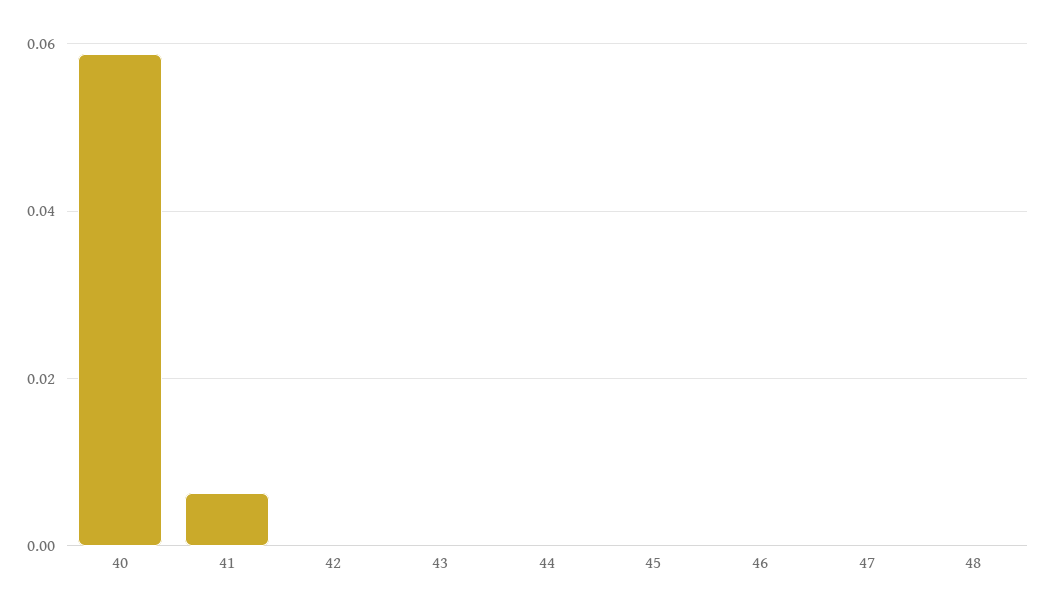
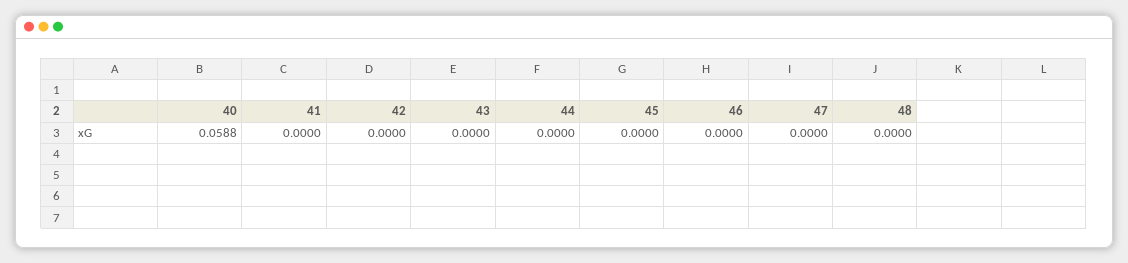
41: 0.006 -> 0

